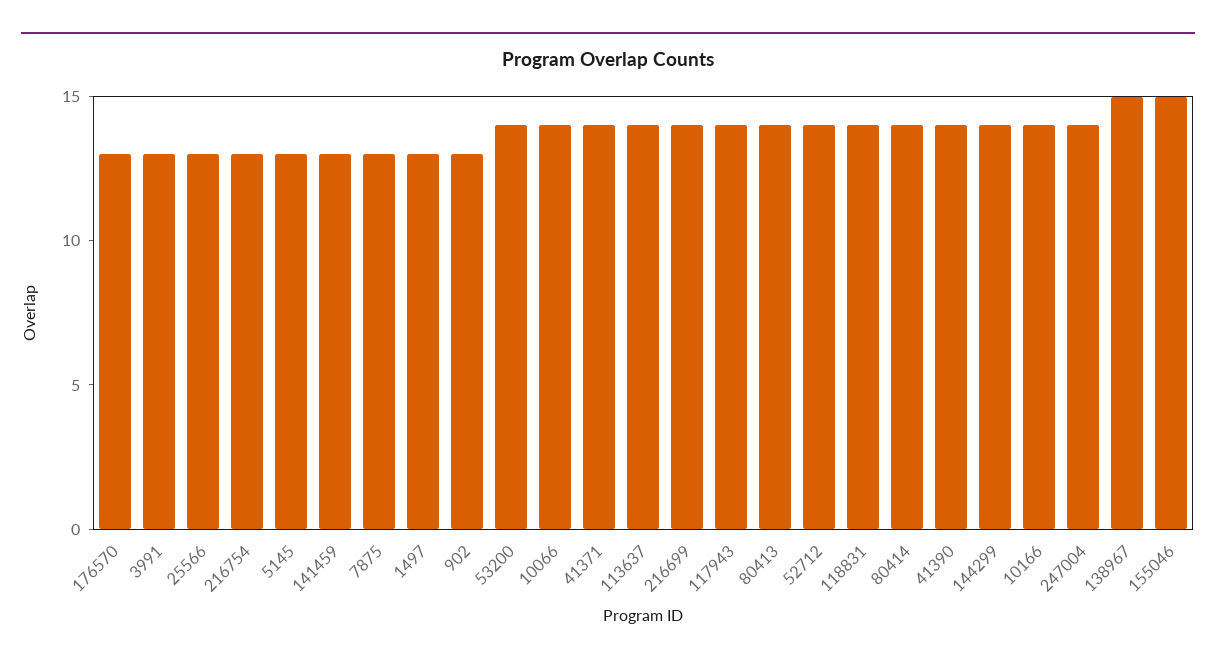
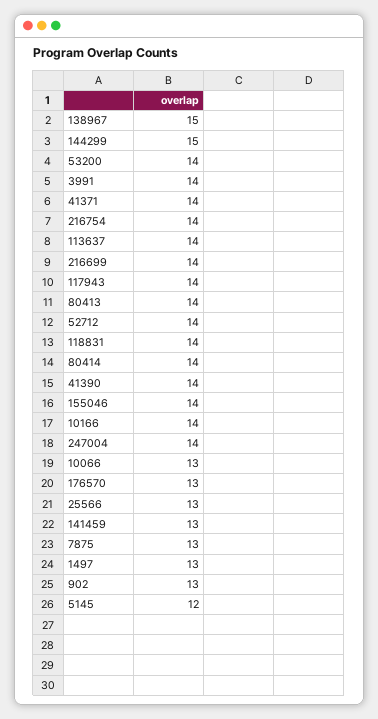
3991: 13 -> 14
216754: 13 -> 14
5145: 13 -> 12
10066: 14 -> 13
144299: 14 -> 15
155046: 15 -> 14

